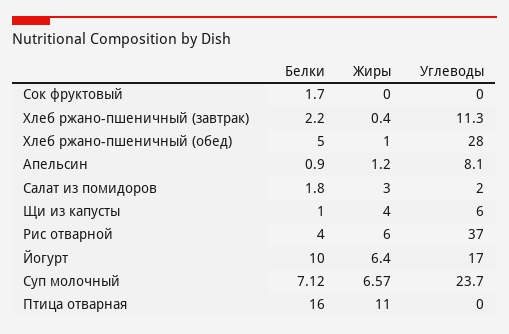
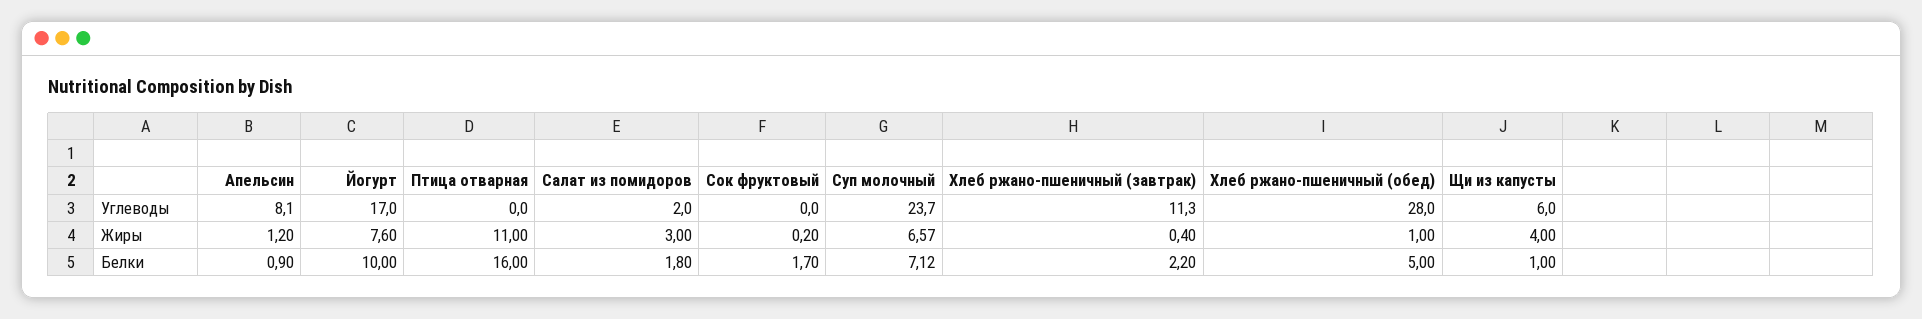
Жиры, Сок фруктовый: 0 -> 0.2
Белки, Рис отварной: 4 -> none
Жиры, Рис отварной: 6 -> none
Углеводы, Рис отварной: 37 -> none
Жиры, Йогурт: 6.4 -> 7.6

